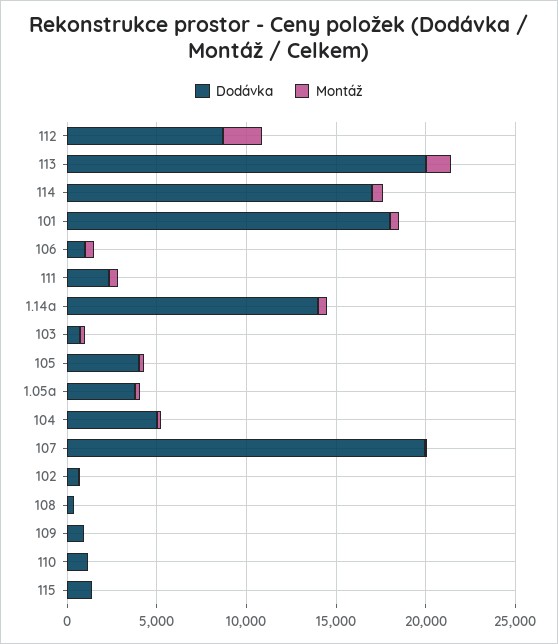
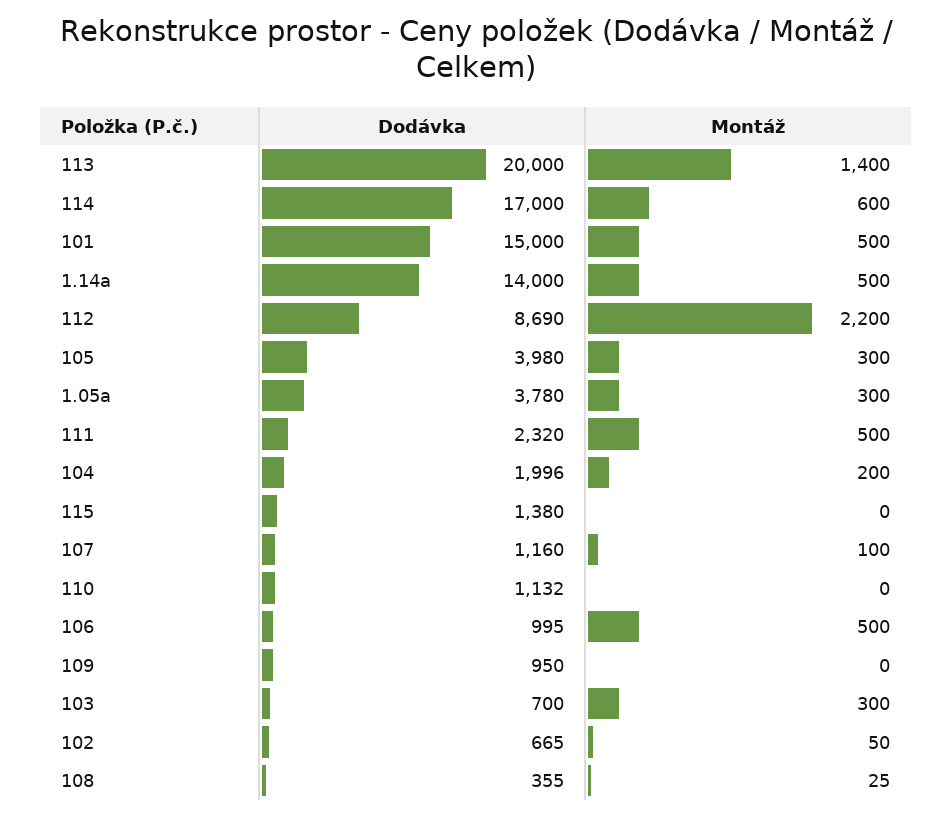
Dodávka, 101: 18000 -> 15000
Dodávka, 104: 5000 -> 1996
Dodávka, 107: 20000 -> 1160

